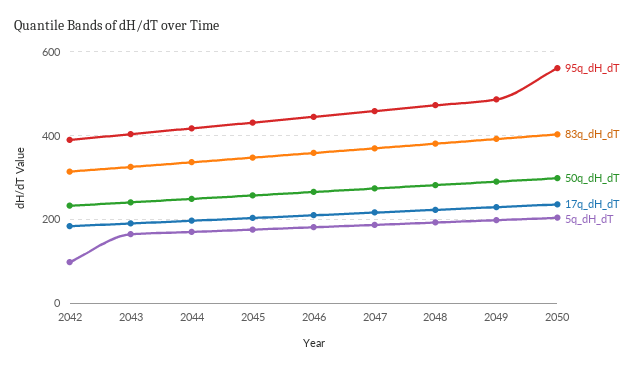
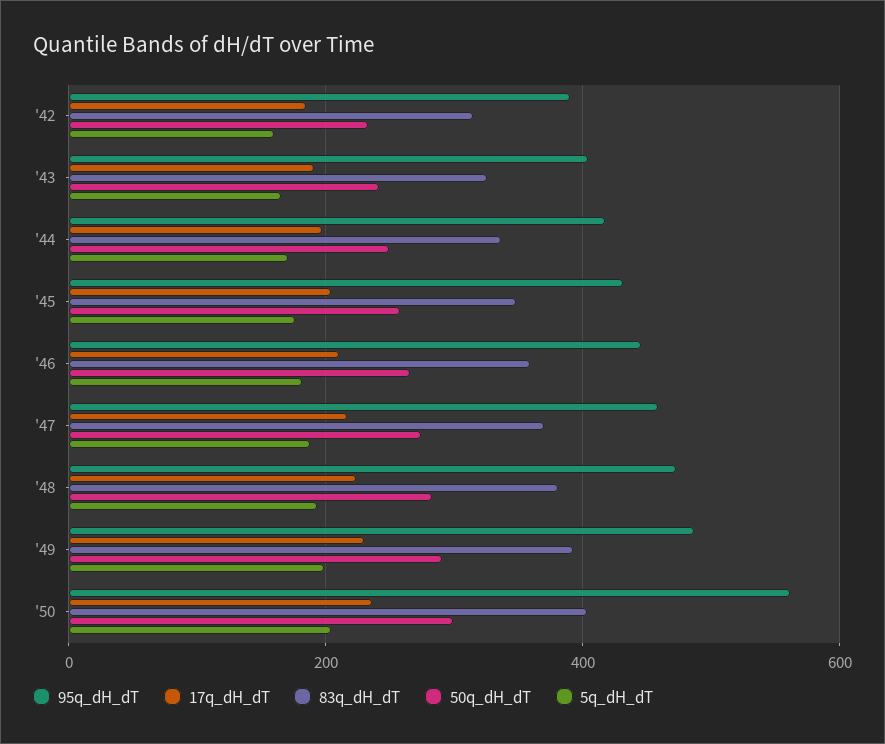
5q_dH_dT, 2042: 100 -> 160

